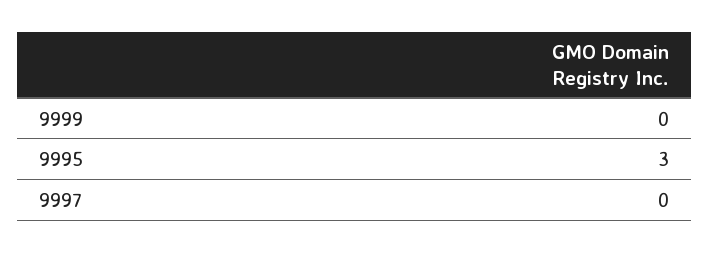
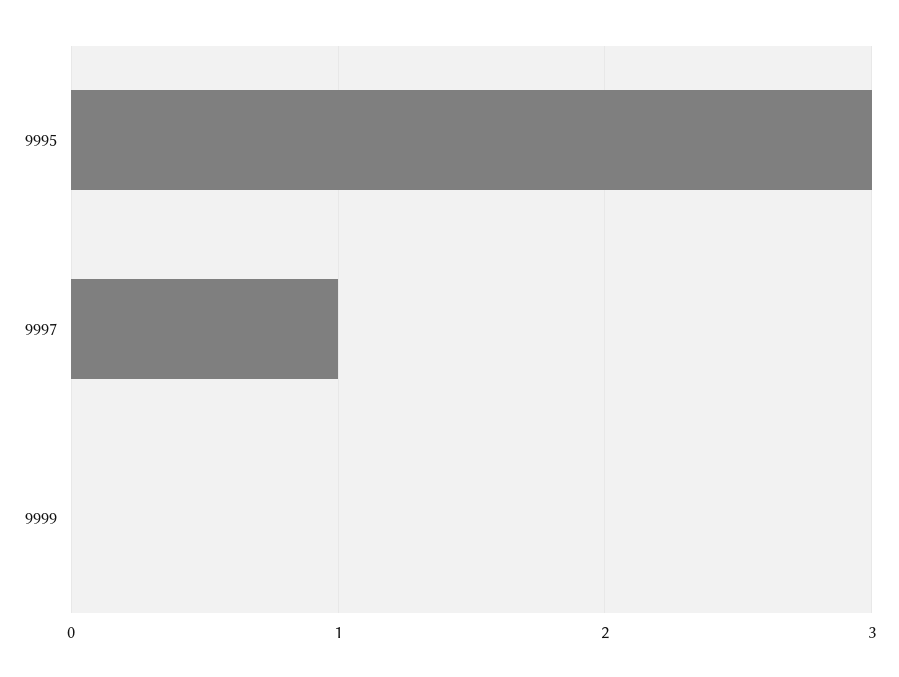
9997: 0 -> 1

